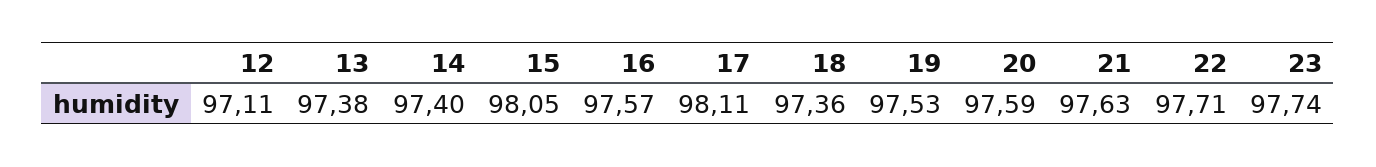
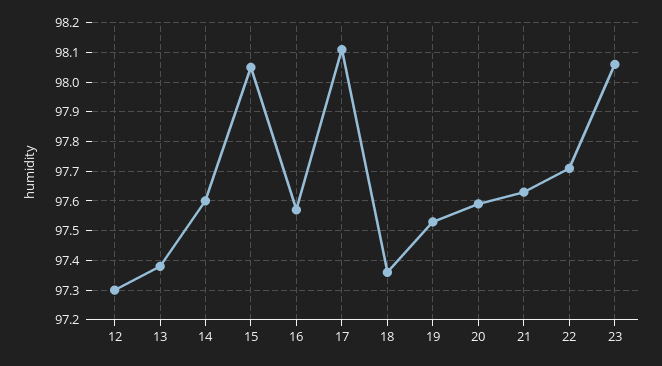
12: 97.11 -> 97.3
14: 97.4 -> 97.6
23: 97.74 -> 98.05

